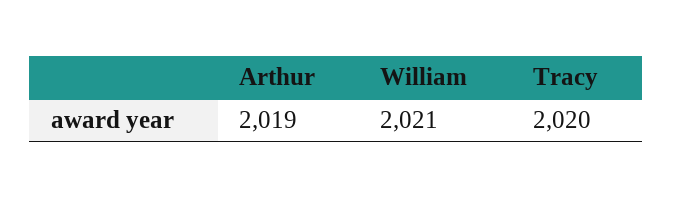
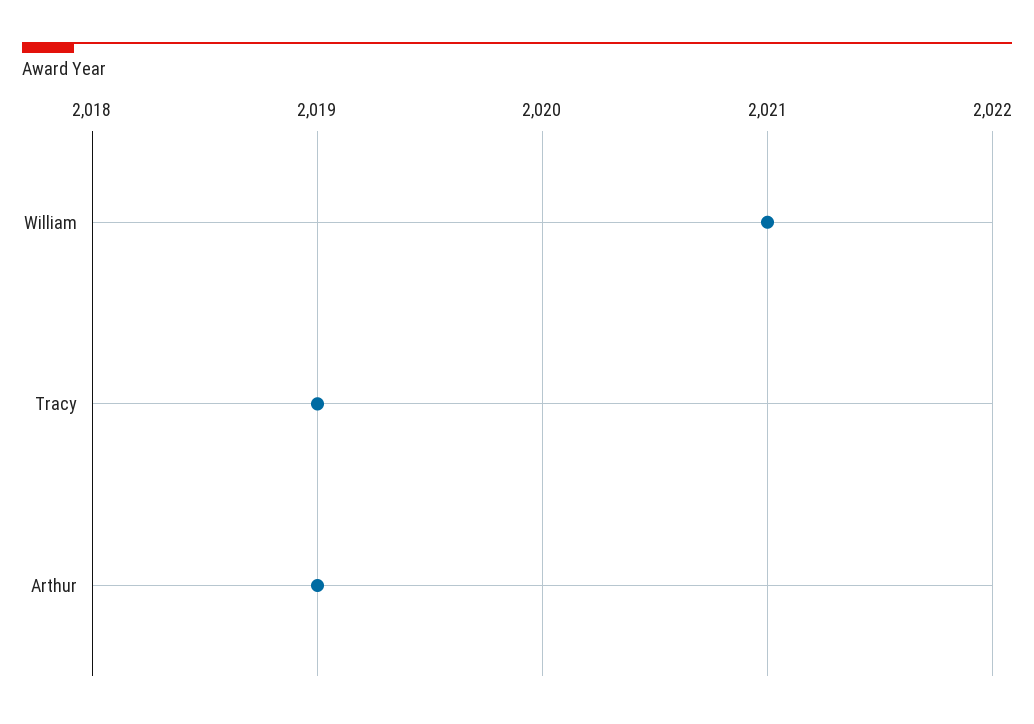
Tracy: 2020 -> 2019

